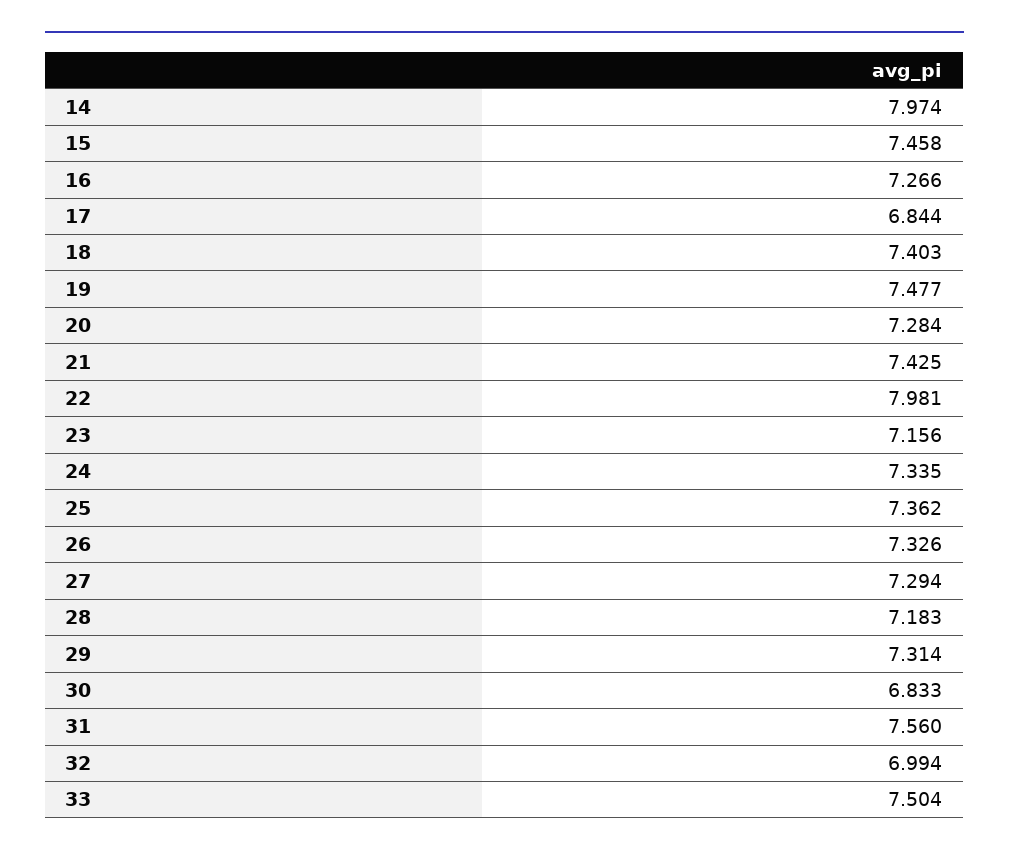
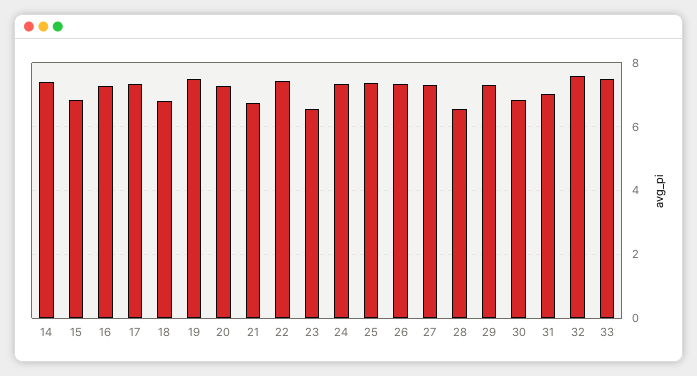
14: 7.974 -> 7.4
15: 7.458 -> 6.8
17: 6.844 -> 7.4
18: 7.403 -> 6.8
21: 7.425 -> 6.8
22: 7.981 -> 7.4
23: 7.156 -> 6.6
28: 7.183 -> 6.6
31: 7.56 -> 7
32: 6.994 -> 7.6

